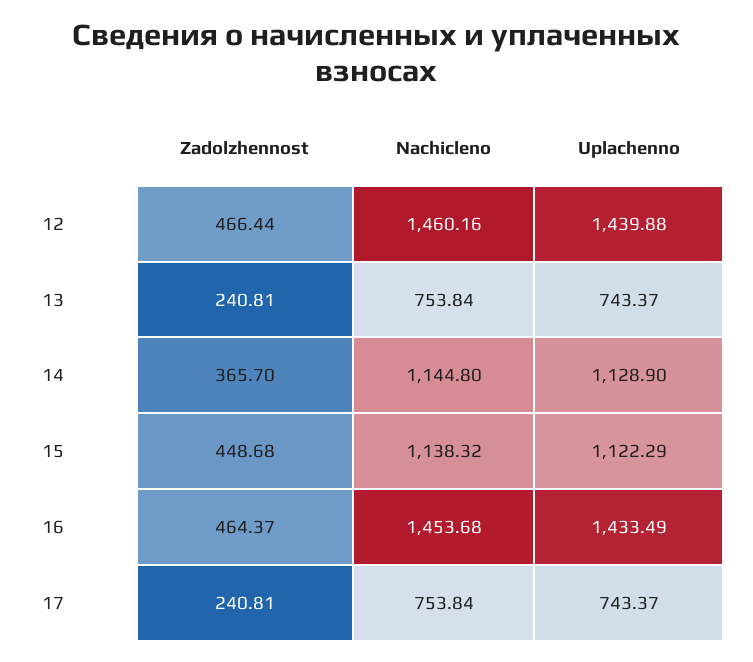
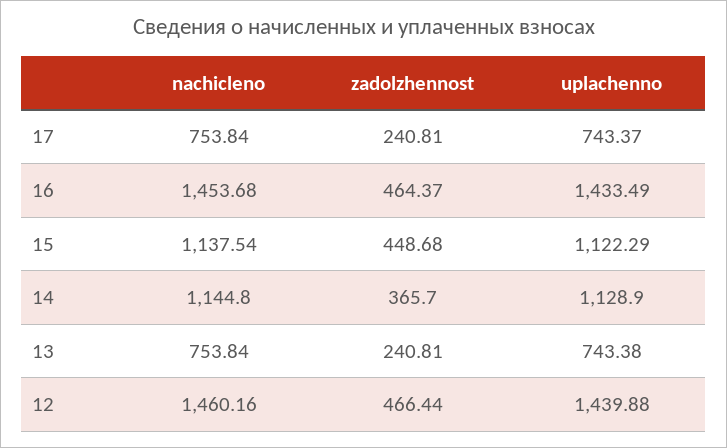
Uplachenno, 13: 743.37 -> 743.38
Nachicleno, 15: 1138.32 -> 1137.54

